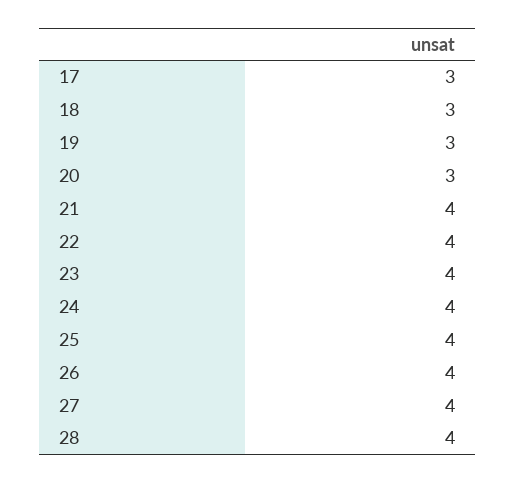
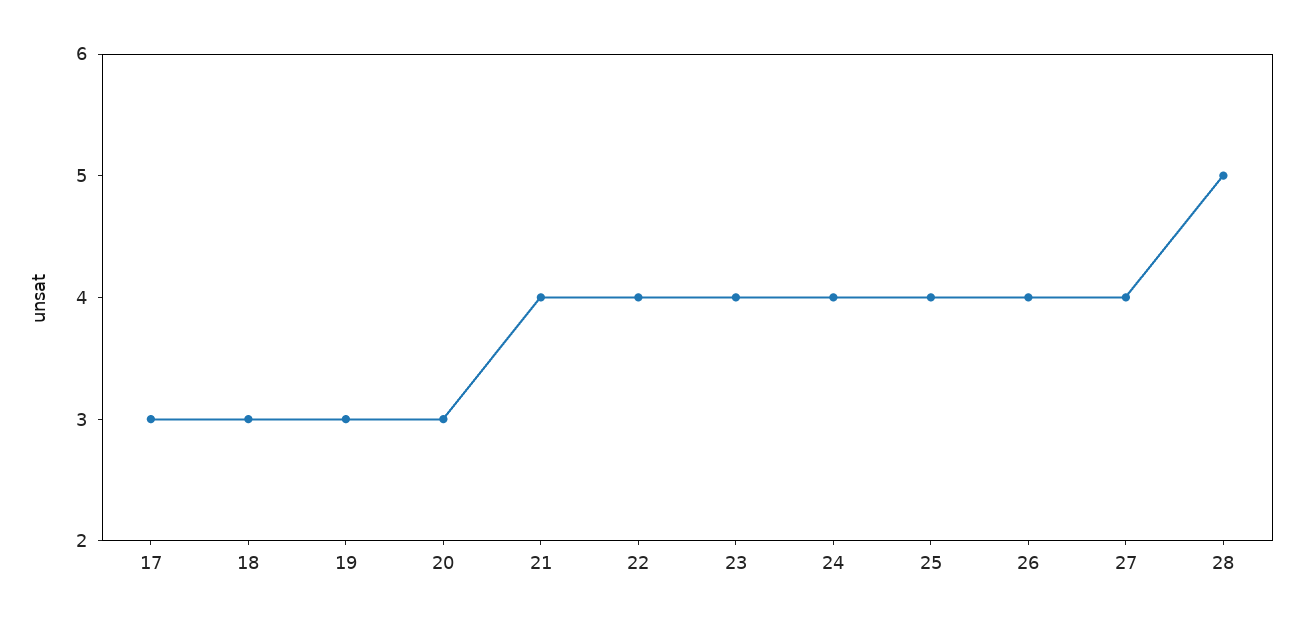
28: 4 -> 5

